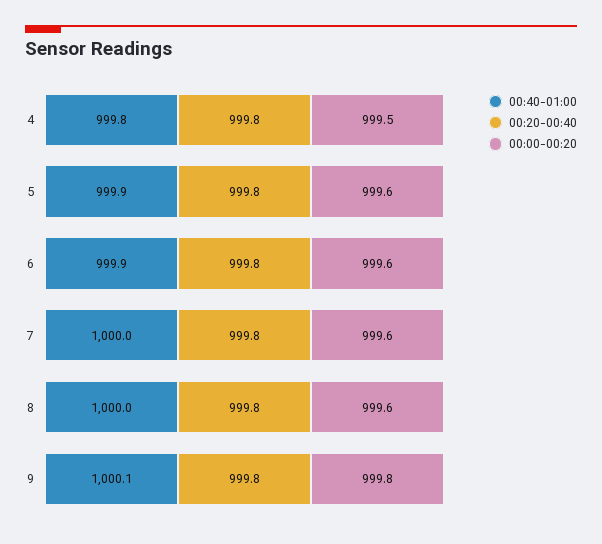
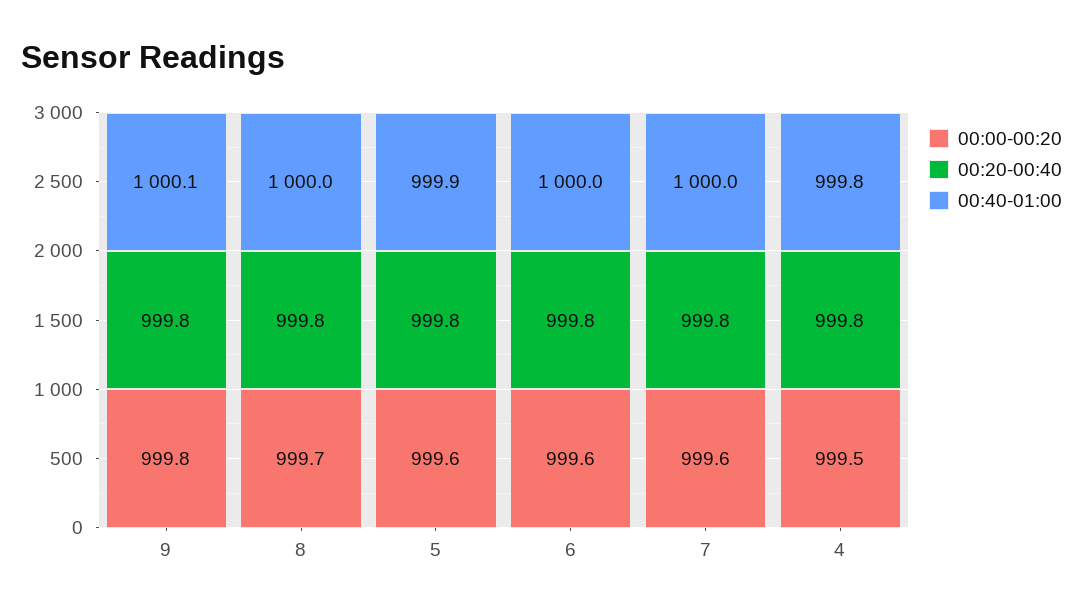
00:40-01:00, 6: 999.9 -> 1000
00:00-00:20, 8: 999.6 -> 999.7

